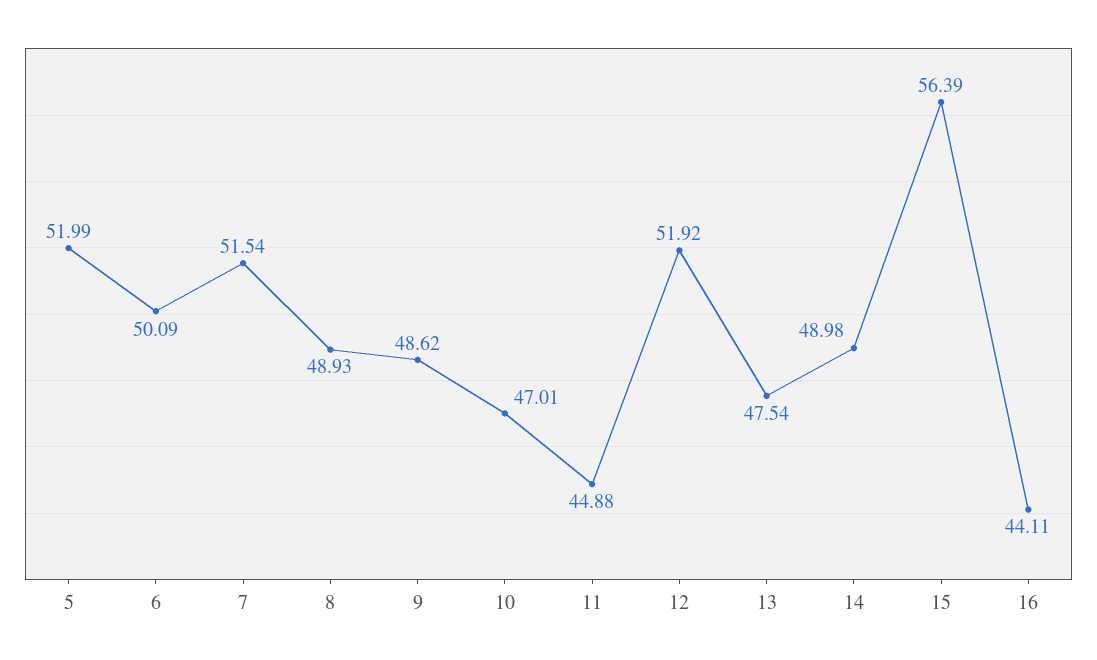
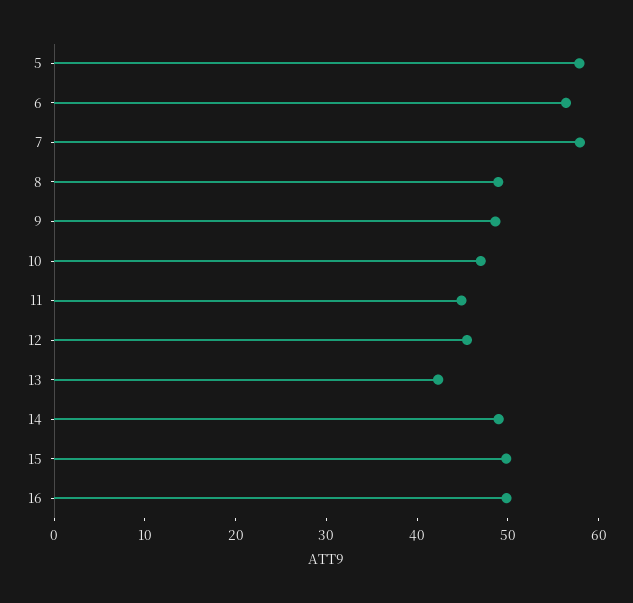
5: 51.99 -> 58
6: 50.09 -> 56
7: 51.54 -> 58
12: 51.92 -> 46
13: 47.54 -> 42
15: 56.39 -> 50
16: 44.11 -> 50

